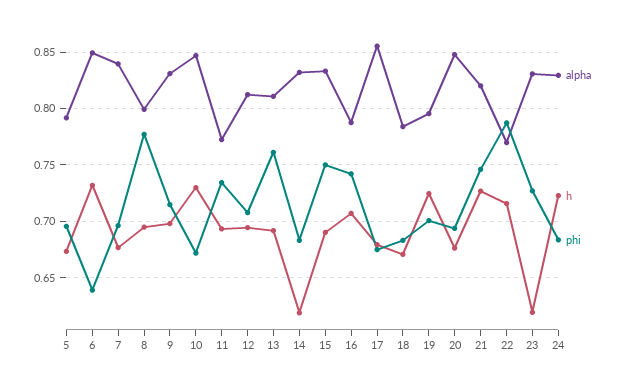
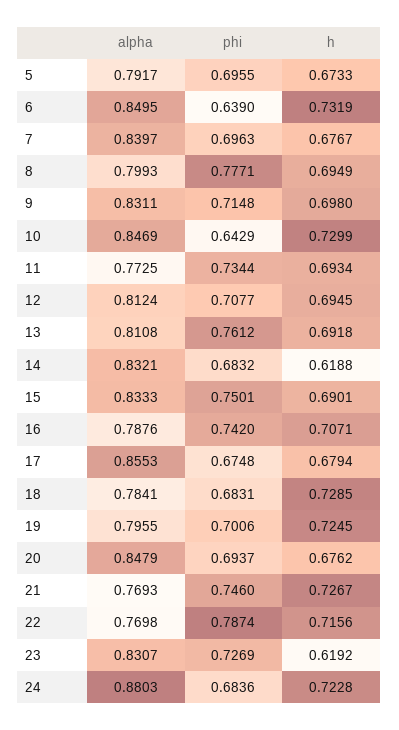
phi, 10: 0.67 -> 0.6429
h, 18: 0.67 -> 0.7285
alpha, 21: 0.82 -> 0.7693
alpha, 24: 0.83 -> 0.8803

